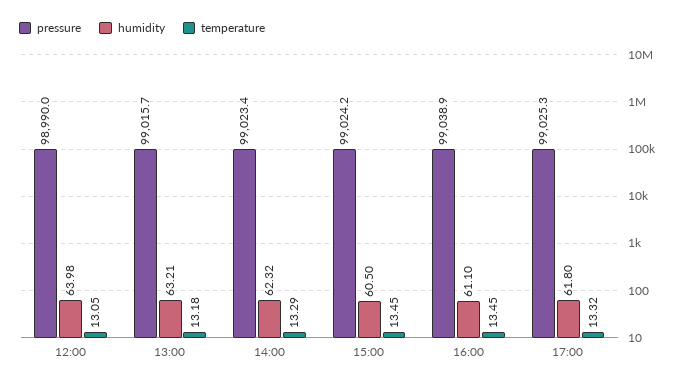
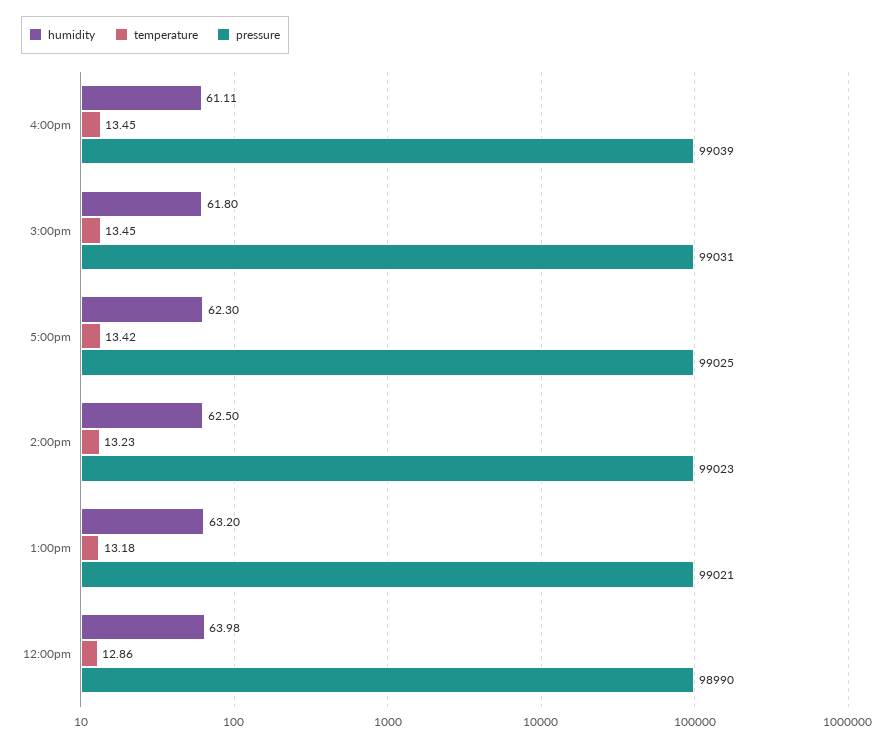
temperature, 12:00: 13.05 -> 12.86
pressure, 13:00: 99015.7 -> 99021
humidity, 13:00: 63.21 -> 63.2
humidity, 14:00: 62.32 -> 62.5
temperature, 14:00: 13.29 -> 13.23
pressure, 15:00: 99024.2 -> 99031
humidity, 15:00: 60.5 -> 61.8
humidity, 16:00: 61.1 -> 61.11
humidity, 17:00: 61.8 -> 62.3
temperature, 17:00: 13.32 -> 13.42

